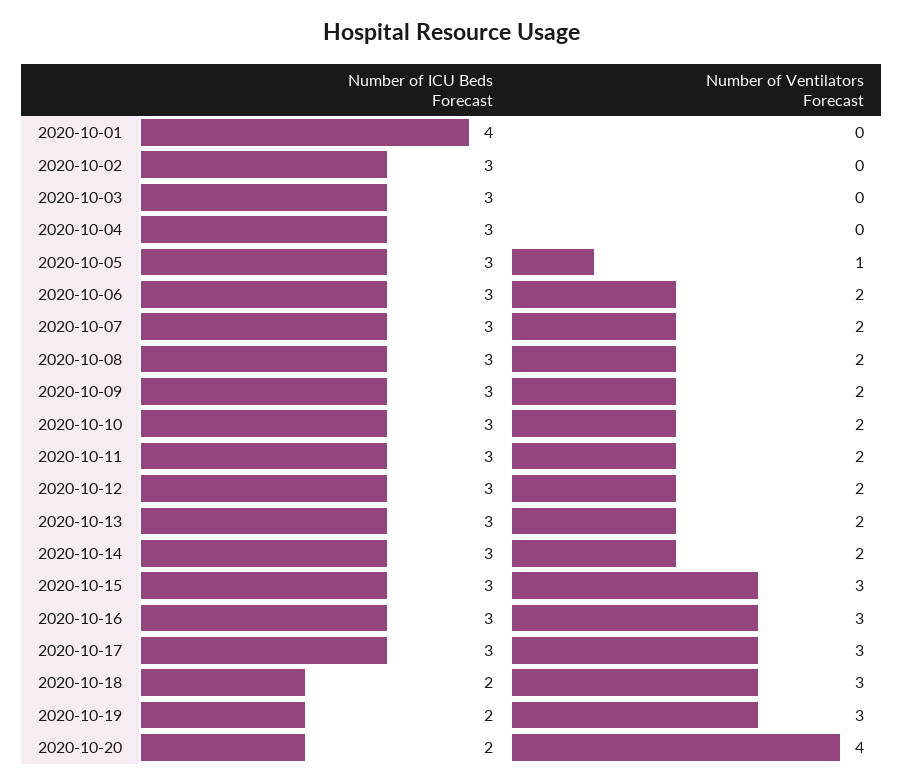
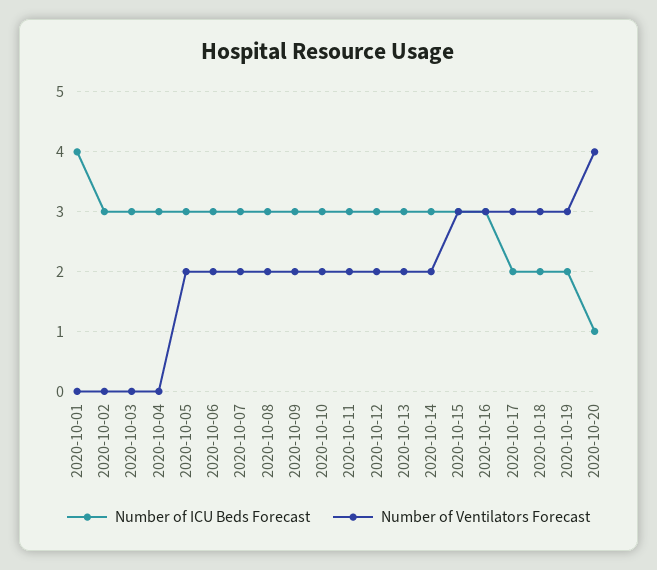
Number of Ventilators Forecast, 2020-10-05: 1 -> 2
Number of ICU Beds Forecast, 2020-10-17: 3 -> 2
Number of ICU Beds Forecast, 2020-10-20: 2 -> 1

